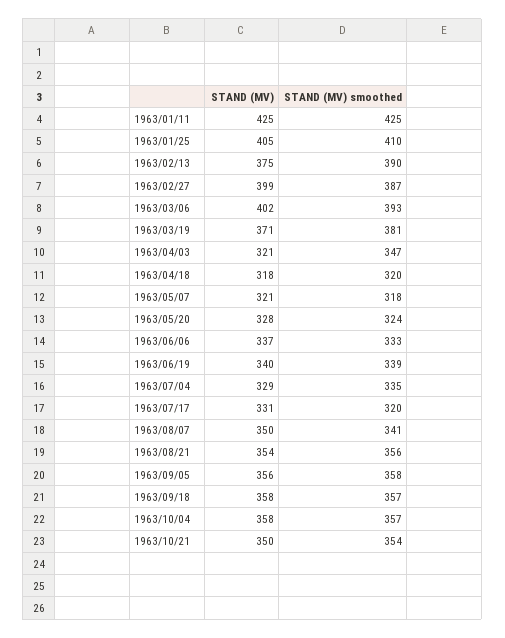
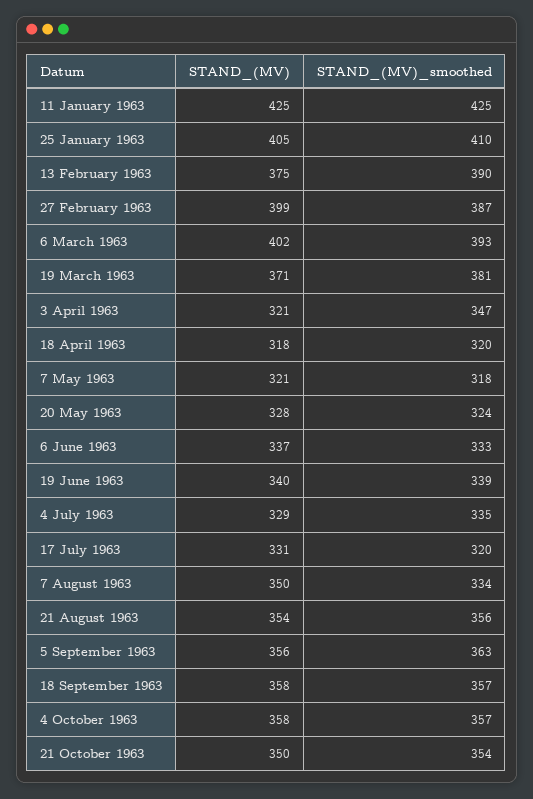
STAND (MV) smoothed, 1963/08/07: 341 -> 334
STAND (MV) smoothed, 1963/09/05: 358 -> 363

